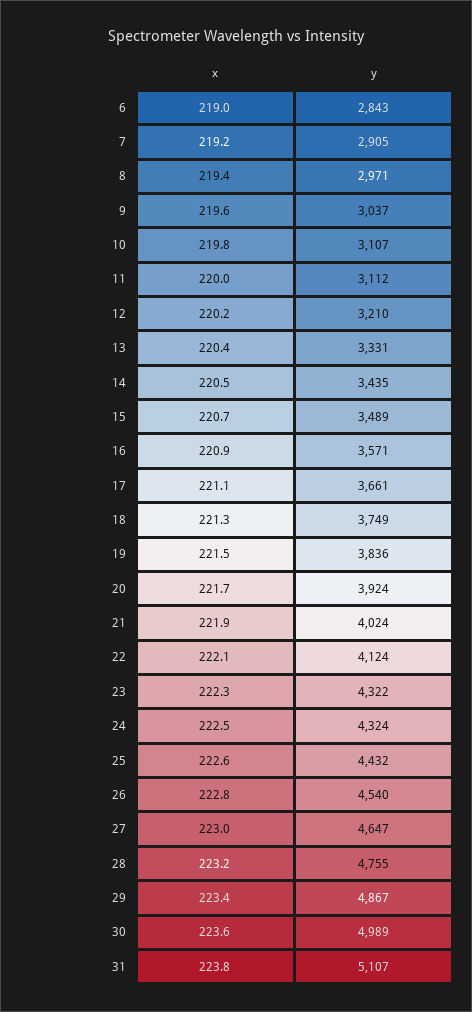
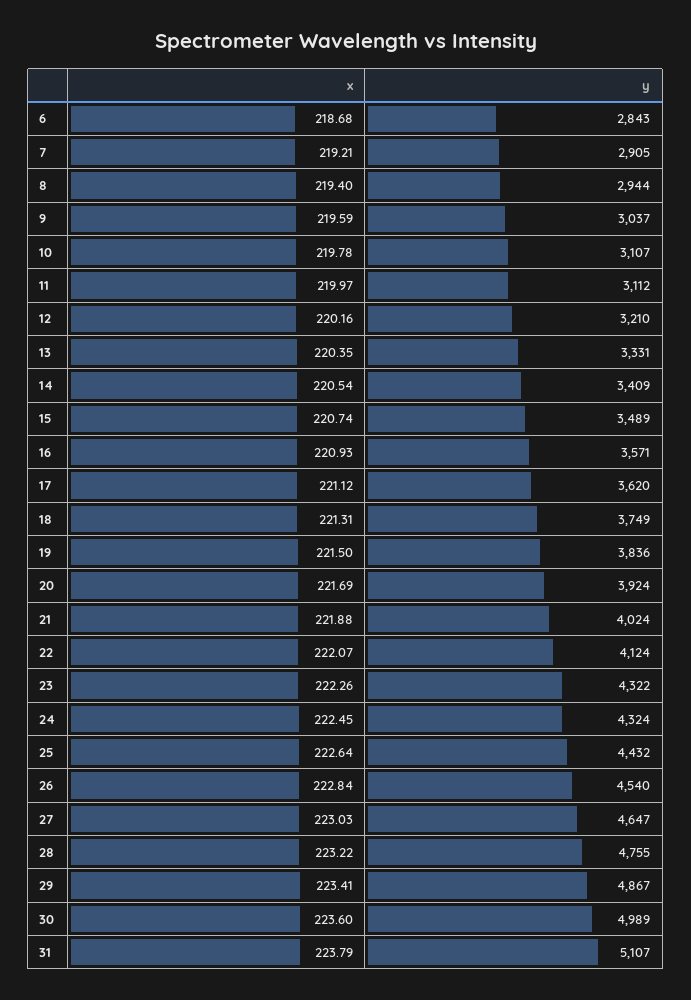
x, 6: 219 -> 218.68
y, 8: 2971 -> 2944
y, 14: 3435 -> 3409
y, 17: 3661 -> 3620

